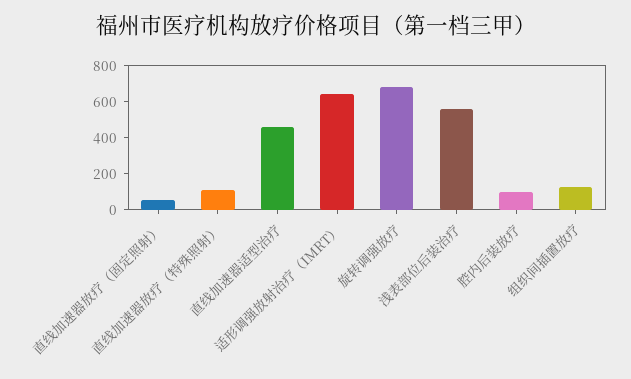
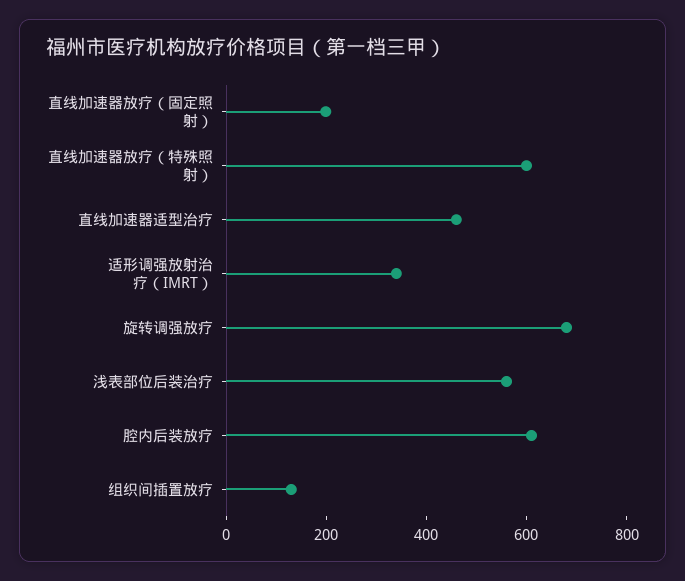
直线加速器放疗（固定照射）: 50 -> 200
直线加速器放疗（特殊照射）: 100 -> 600
适形调强放射治疗（IMRT）: 650 -> 350
腔内后装放疗: 100 -> 600

